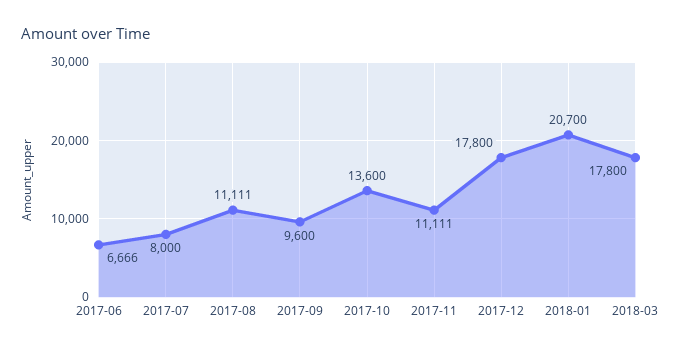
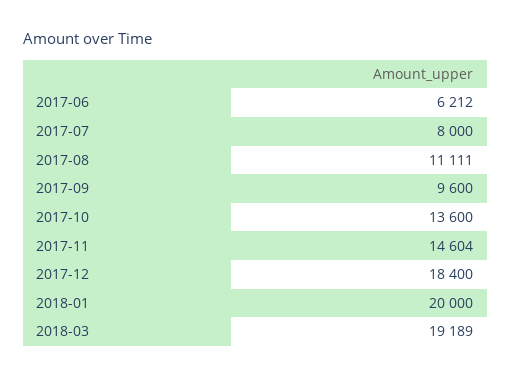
2017-06: 6666 -> 6212
2017-11: 11111 -> 14604
2017-12: 17800 -> 18400
2018-01: 20700 -> 20000
2018-03: 17800 -> 19189

